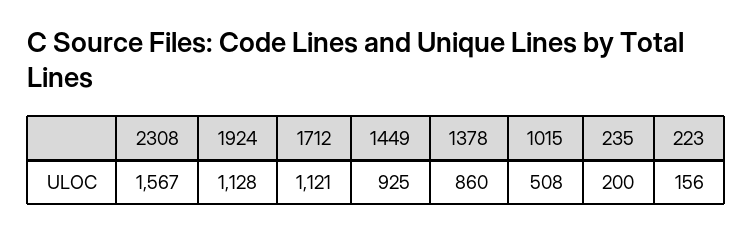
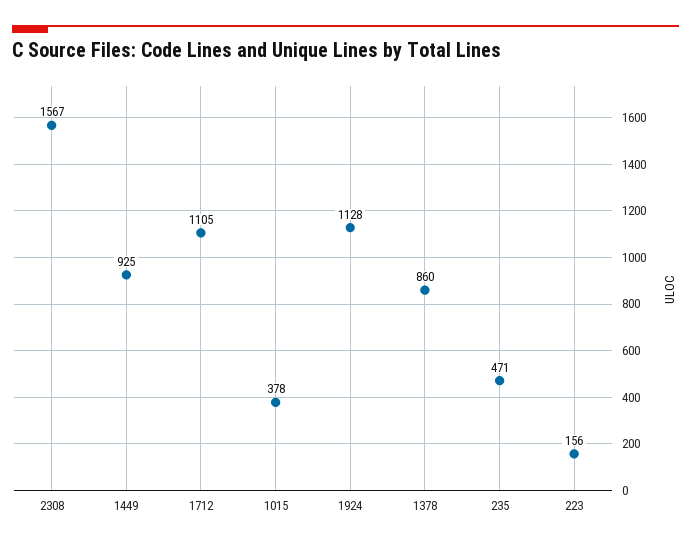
1712: 1121 -> 1105
1015: 508 -> 378
235: 200 -> 471

